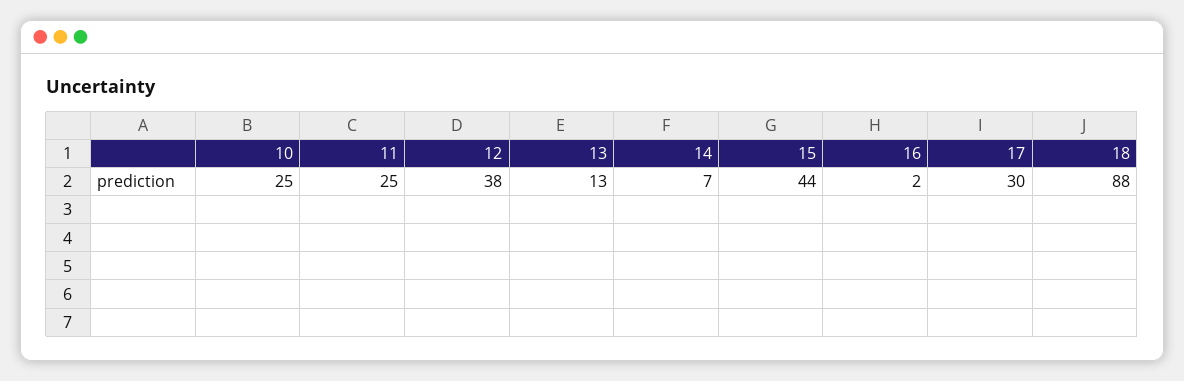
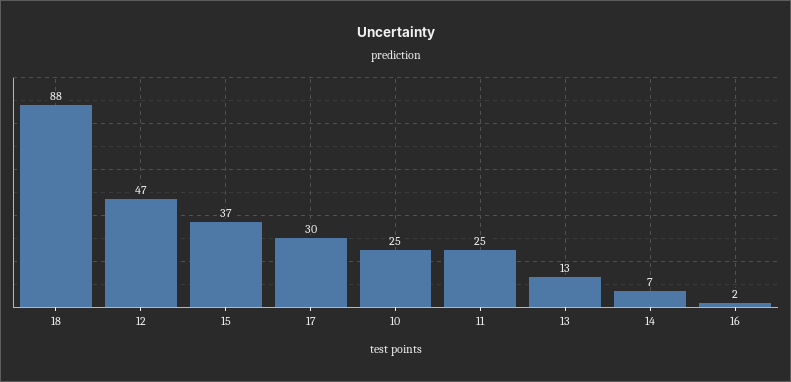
12: 38 -> 47
15: 44 -> 37

